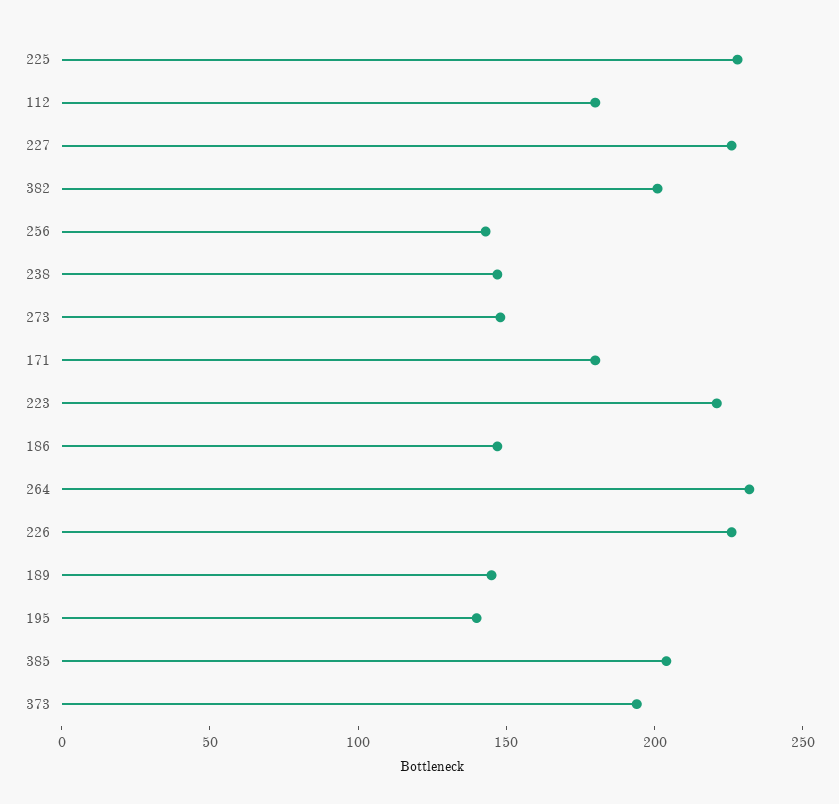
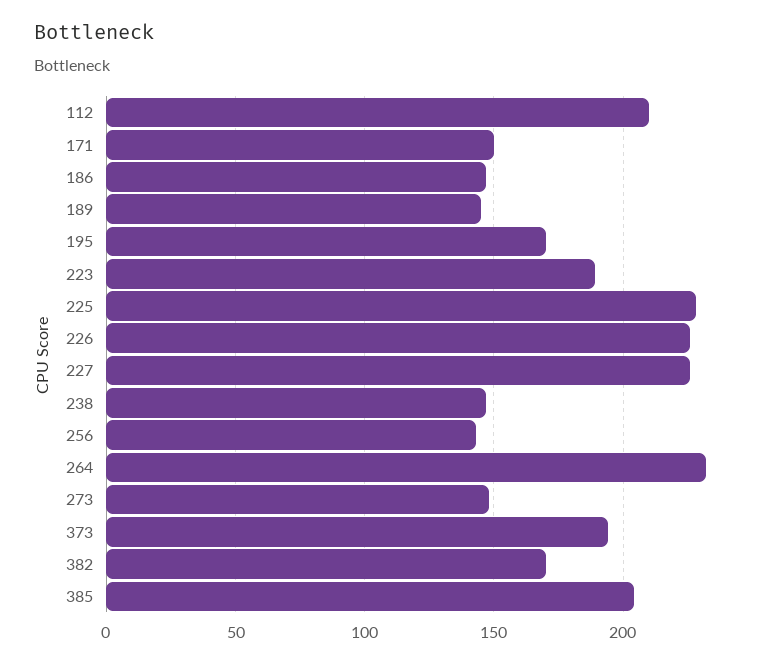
112: 180 -> 210
382: 200 -> 170
171: 180 -> 150
223: 220 -> 190
195: 140 -> 170

